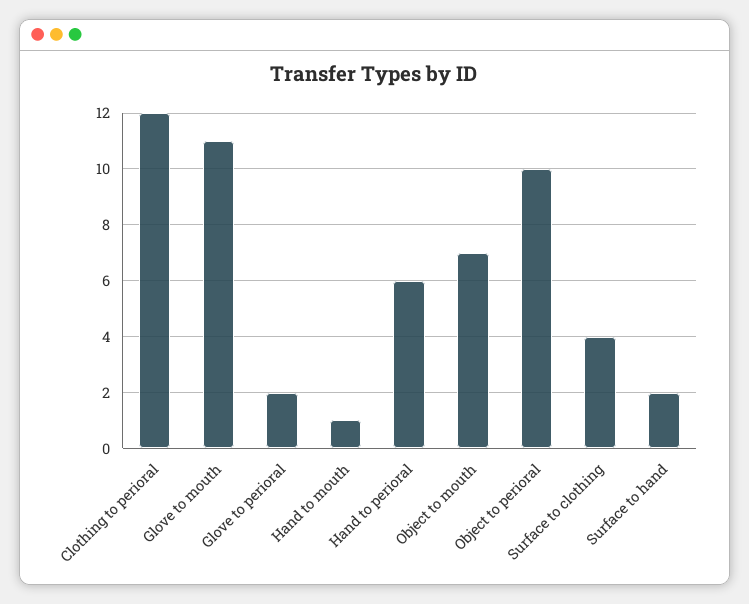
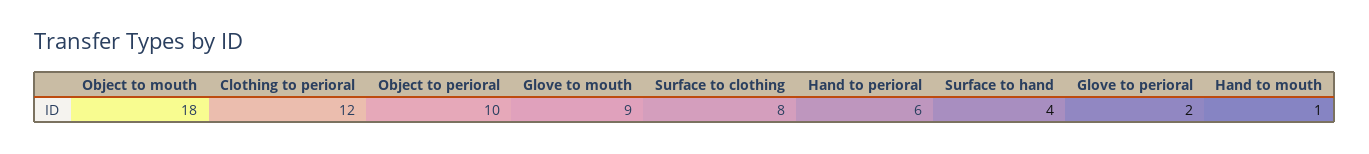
Glove to mouth: 11 -> 9
Object to mouth: 7 -> 18
Surface to clothing: 4 -> 8
Surface to hand: 2 -> 4

